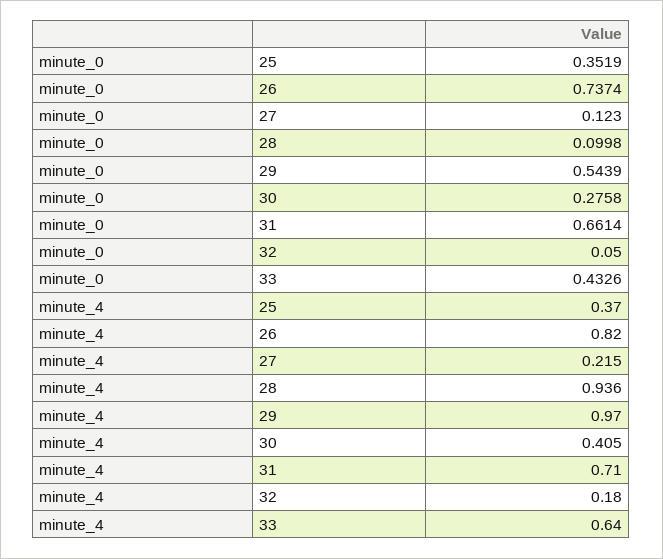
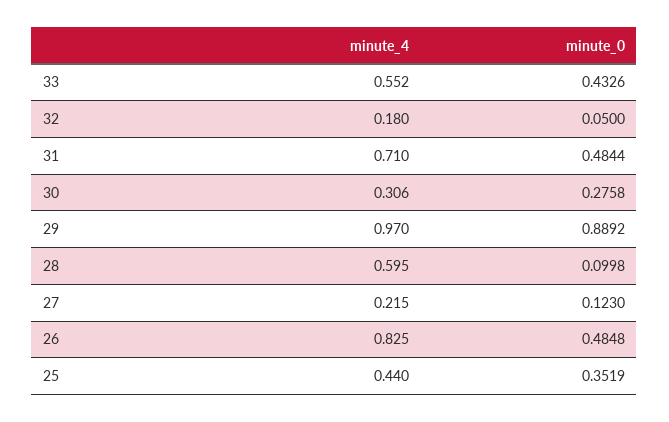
minute_0, 26: 0.7374 -> 0.4848
minute_0, 29: 0.5439 -> 0.8892
minute_0, 31: 0.6614 -> 0.4844
minute_4, 25: 0.37 -> 0.44
minute_4, 26: 0.82 -> 0.825
minute_4, 28: 0.936 -> 0.595
minute_4, 30: 0.405 -> 0.306
minute_4, 33: 0.64 -> 0.552

